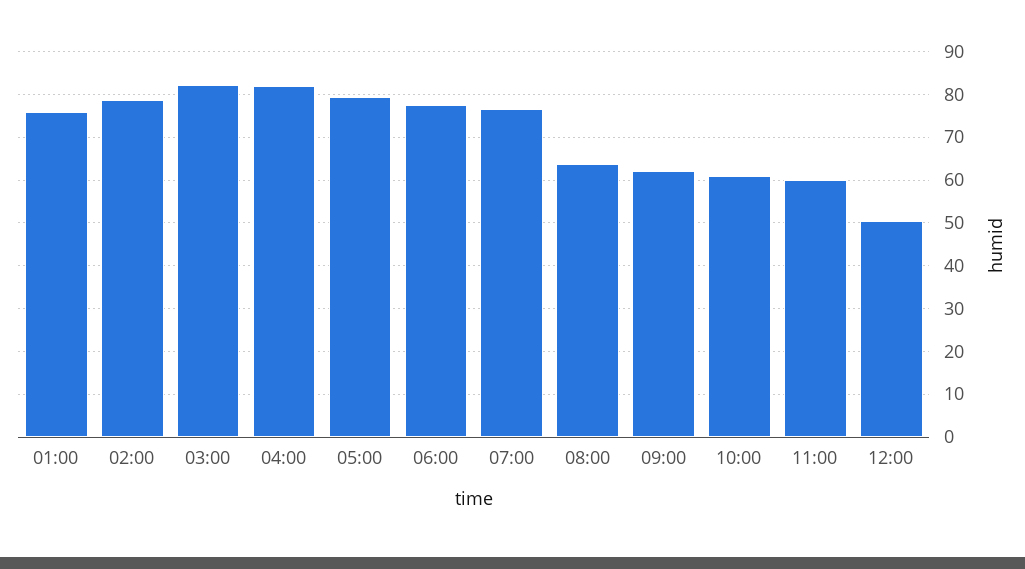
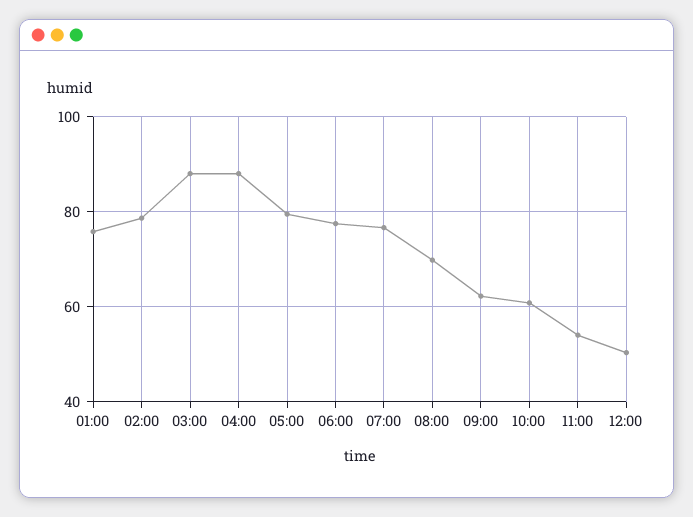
03:00: 82 -> 88
04:00: 82 -> 88
08:00: 64 -> 70
11:00: 60 -> 54

